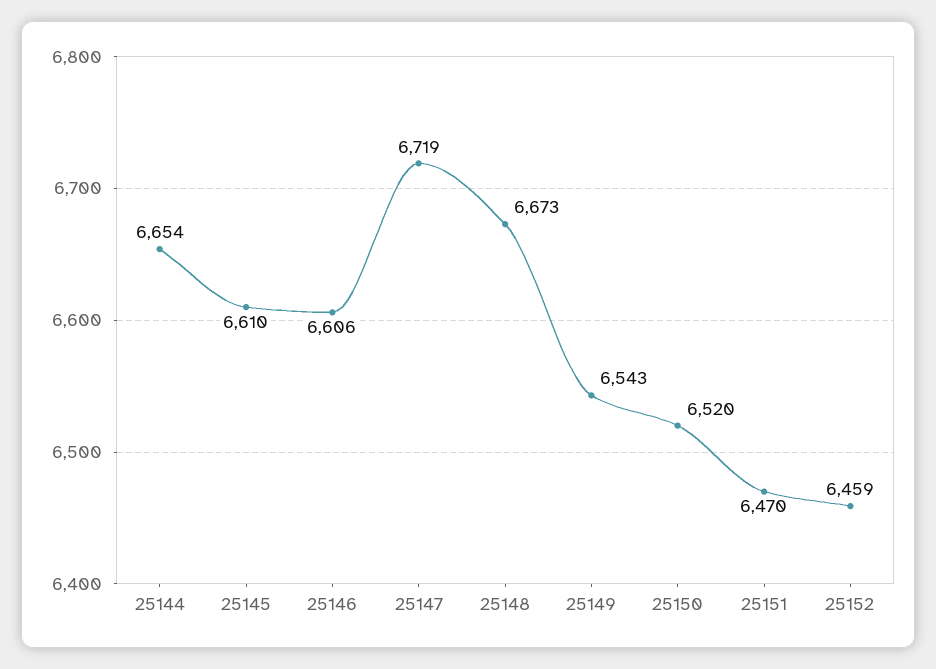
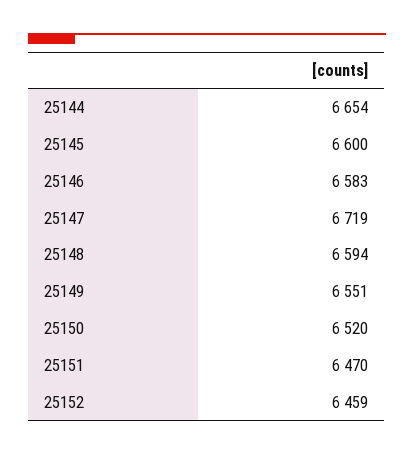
25145: 6610 -> 6600
25146: 6606 -> 6583
25148: 6673 -> 6594
25149: 6543 -> 6551

